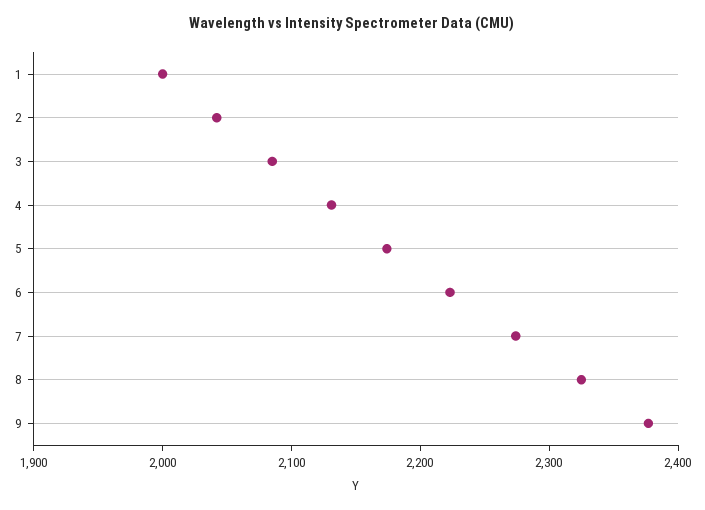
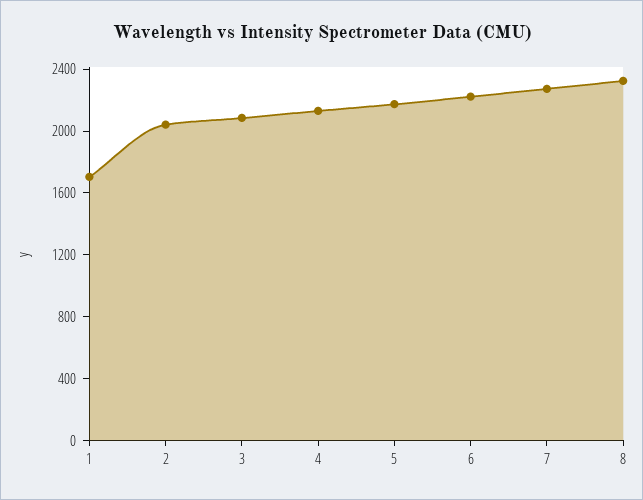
1: 2000 -> 1700
9: 2380 -> none

